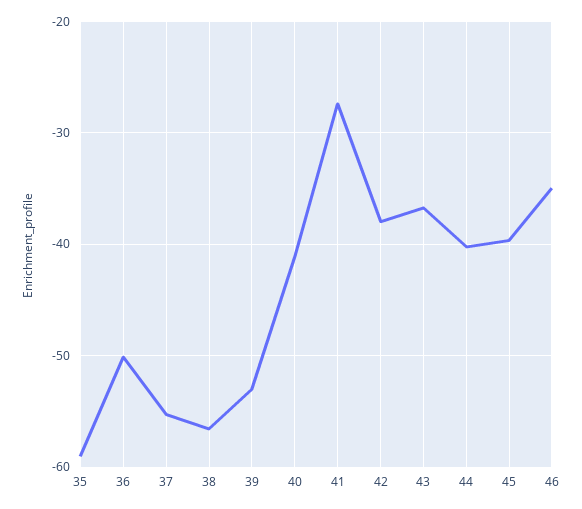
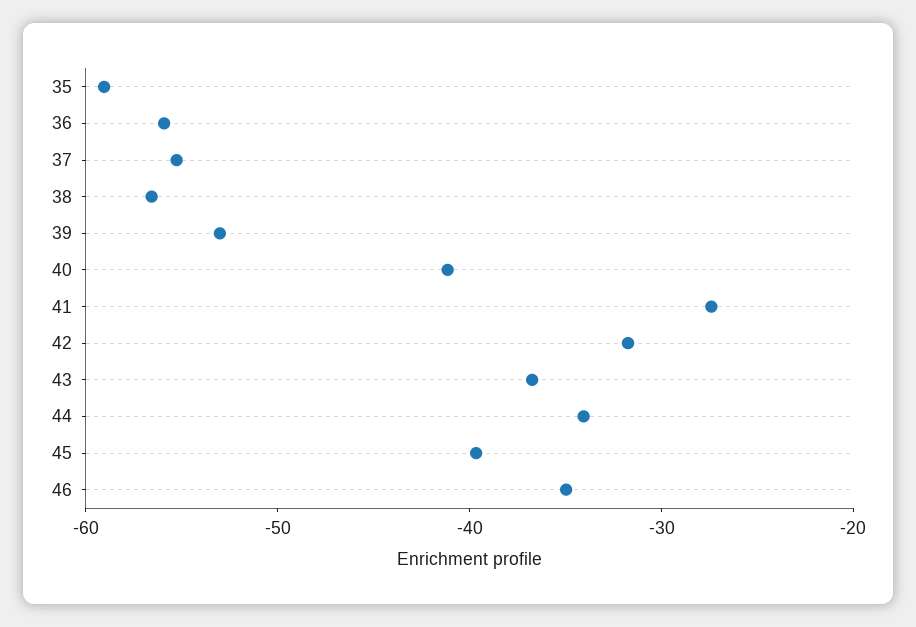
36: -50 -> -56
42: -38 -> -32
44: -40 -> -34

